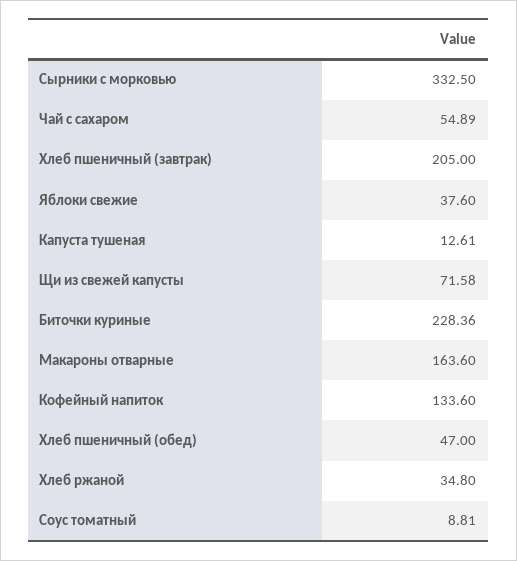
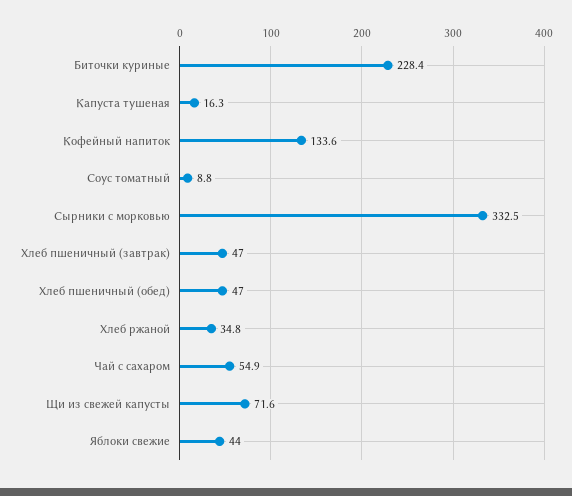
Хлеб пшеничный (завтрак): 205 -> 47
Яблоки свежие: 37.6 -> 44
Капуста тушеная: 12.61 -> 16.3
Макароны отварные: 163.6 -> none

